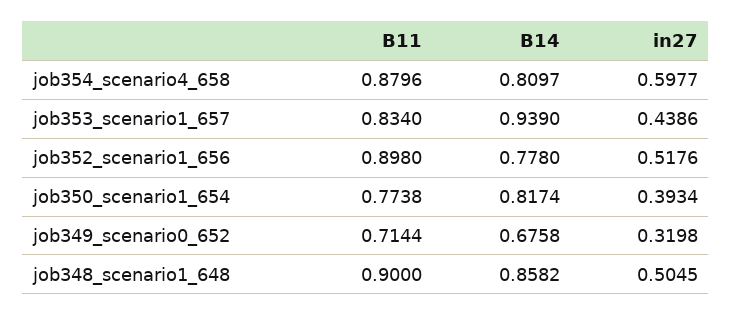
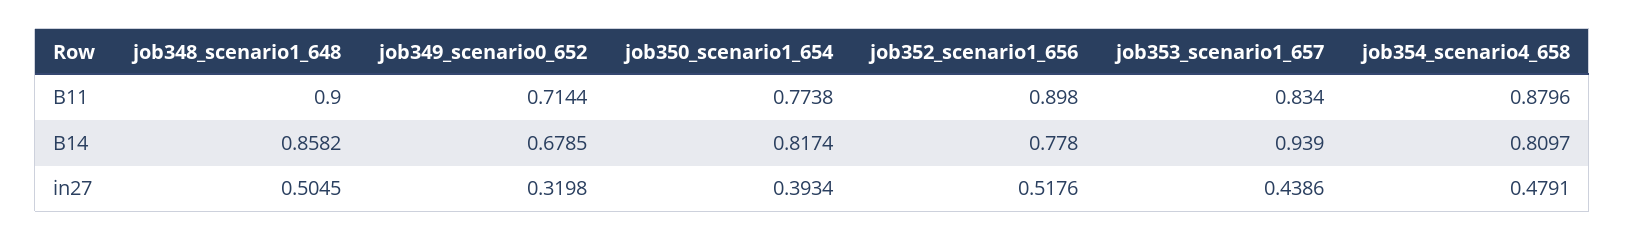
in27, job354_scenario4_658: 0.5977 -> 0.4791
B14, job349_scenario0_652: 0.6758 -> 0.6785

